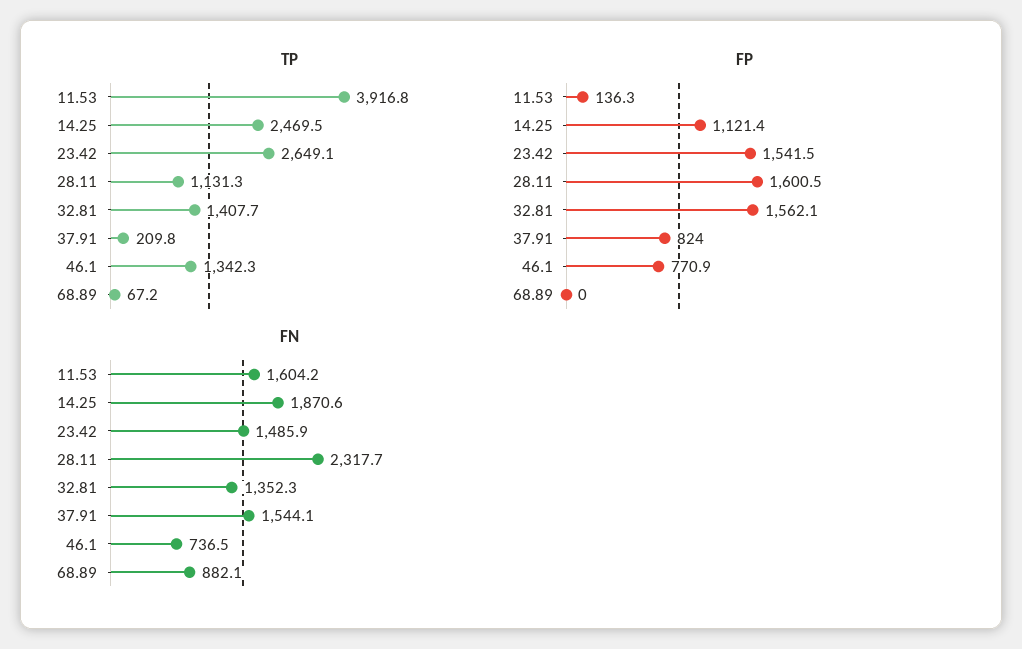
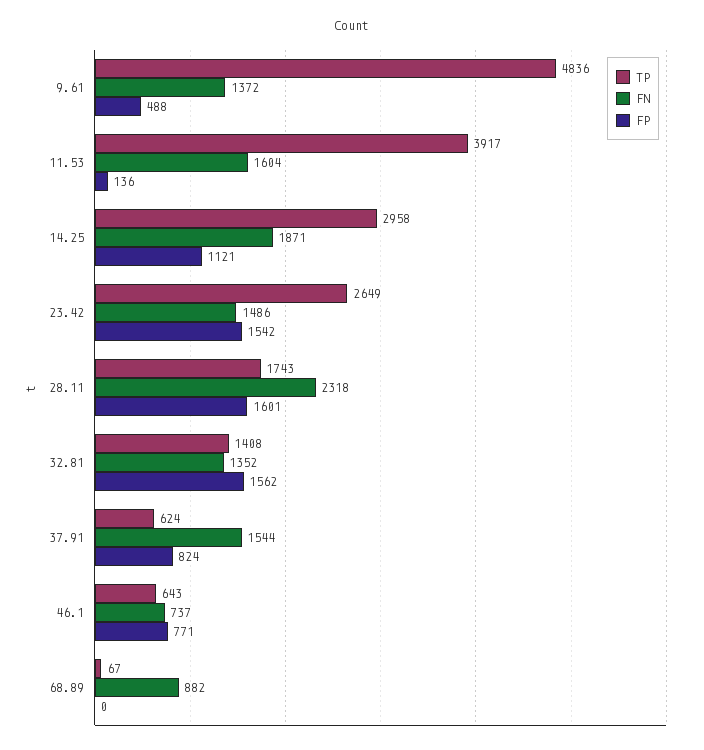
TP, 14.25: 2469.5 -> 2958
TP, 28.11: 1131.3 -> 1743
TP, 37.91: 209.8 -> 624
TP, 46.1: 1342.3 -> 643
TP, 9.61: none -> 4836
FN, 9.61: none -> 1372
FP, 9.61: none -> 488

